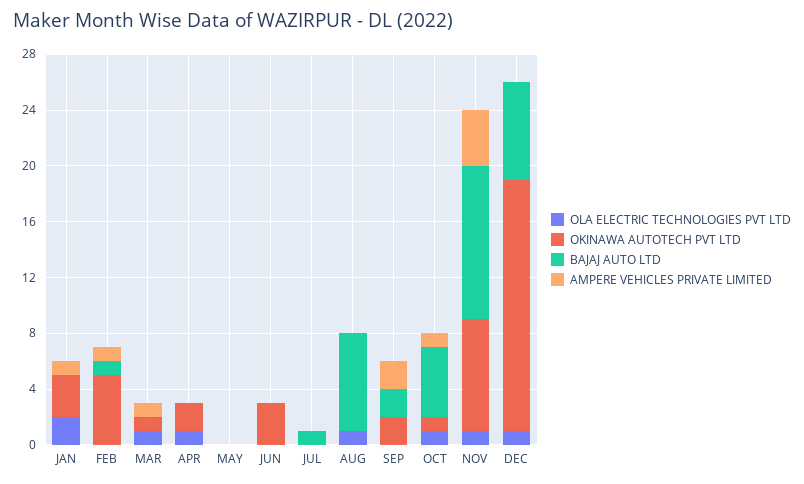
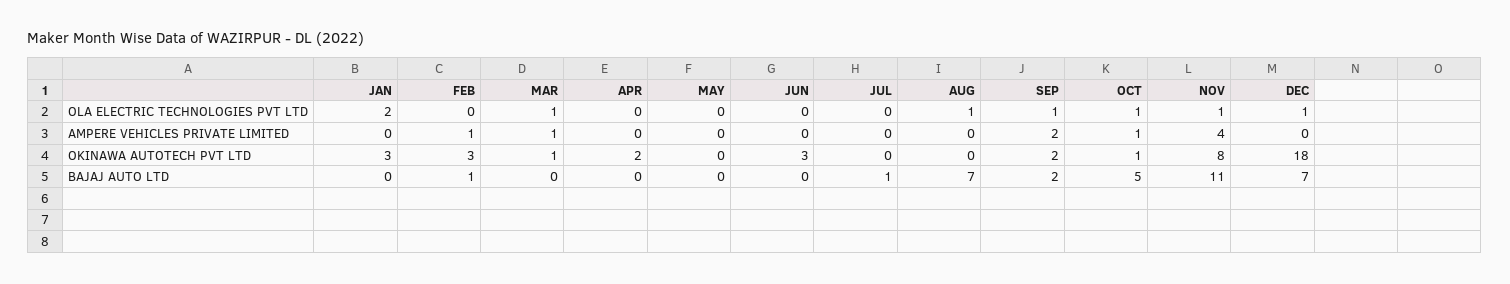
AMPERE VEHICLES PRIVATE LIMITED, JAN: 1 -> 0
OKINAWA AUTOTECH PVT LTD, FEB: 5 -> 3
OLA ELECTRIC TECHNOLOGIES PVT LTD, APR: 1 -> 0
OLA ELECTRIC TECHNOLOGIES PVT LTD, SEP: 0 -> 1

